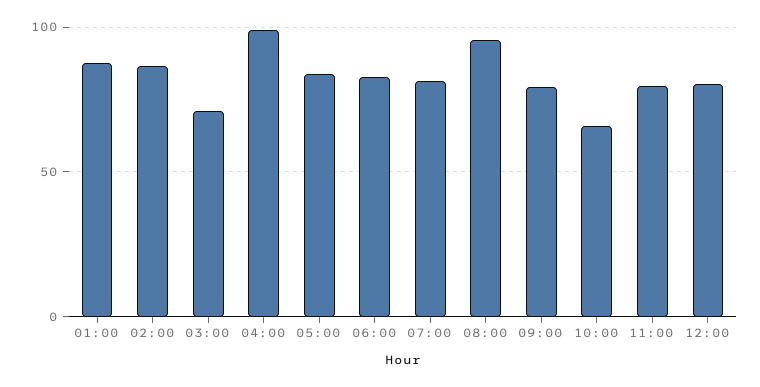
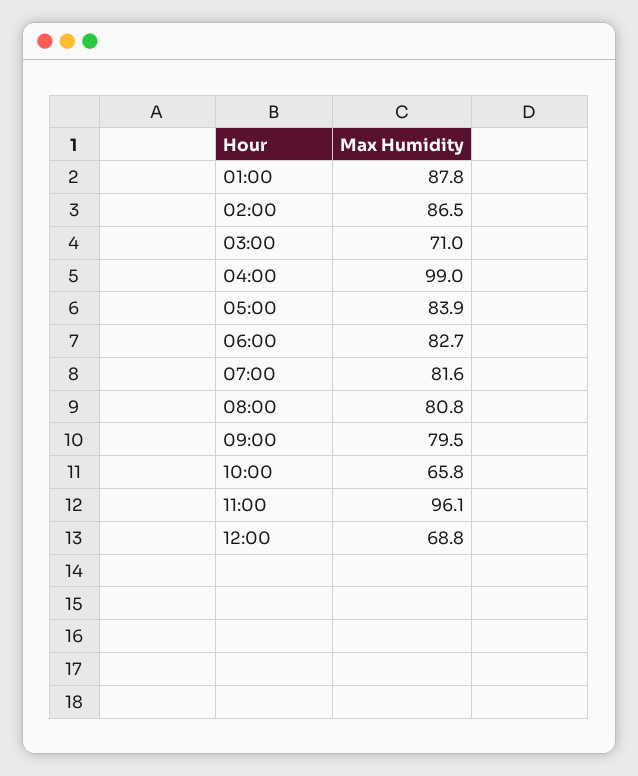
08:00: 95 -> 80.8
11:00: 80 -> 96.1
12:00: 80 -> 68.8

